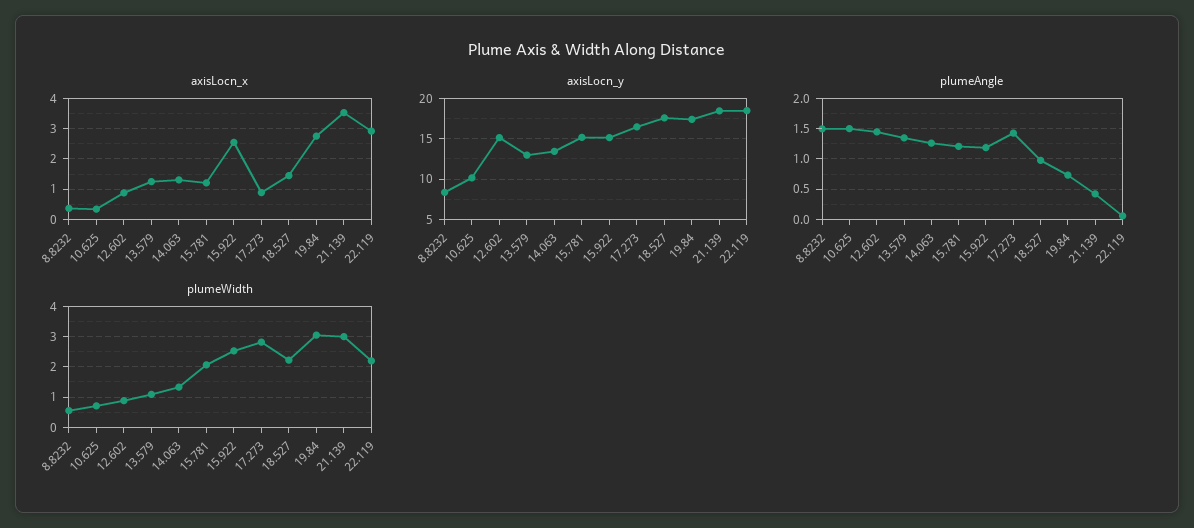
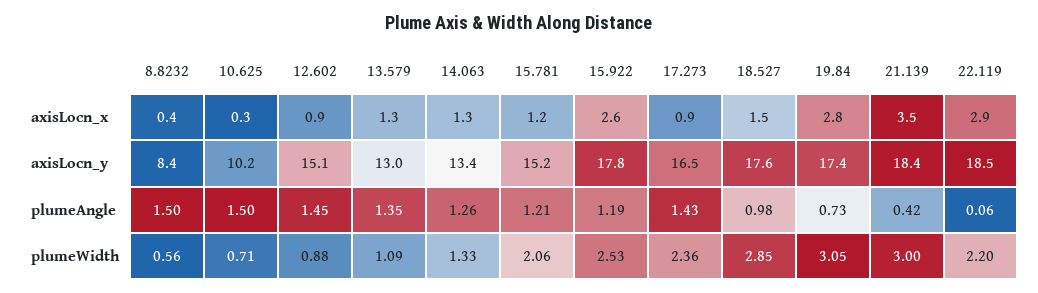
axisLocn_y, 15.922: 15 -> 17.8
plumeWidth, 17.273: 2.8 -> 2.36
plumeWidth, 18.527: 2.2 -> 2.85

